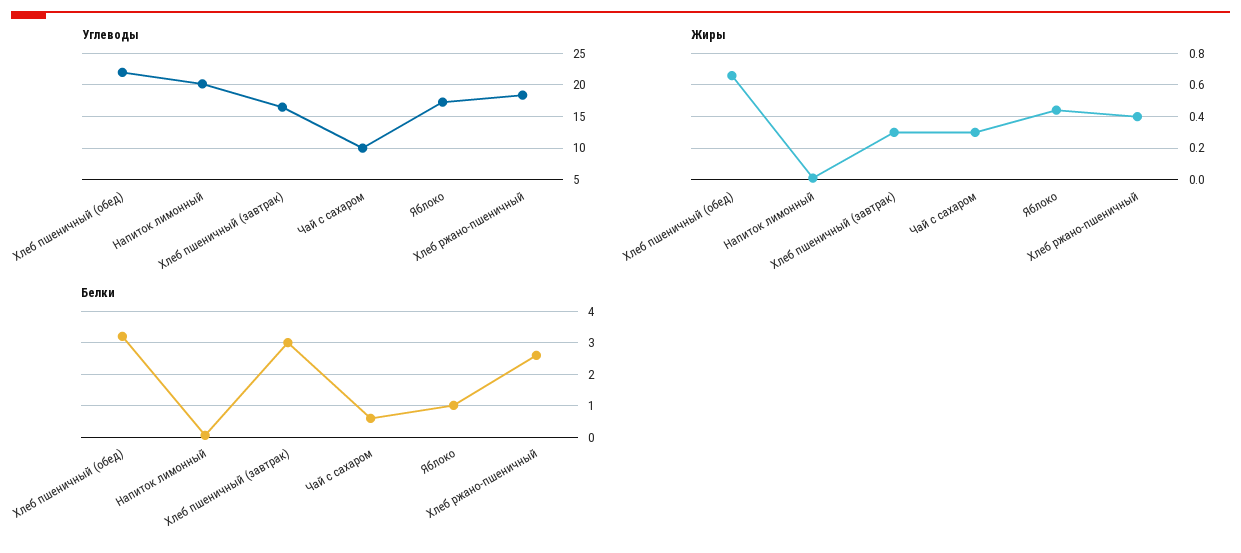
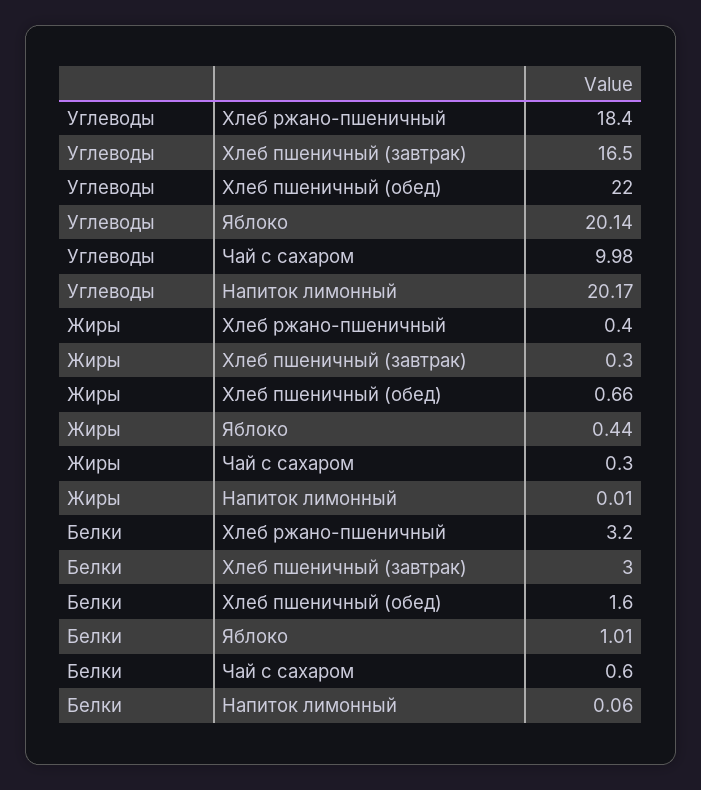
Углеводы, Яблоко: 17 -> 20.14
Белки, Хлеб пшеничный (обед): 3.2 -> 1.6
Белки, Хлеб ржано-пшеничный: 2.6 -> 3.2

